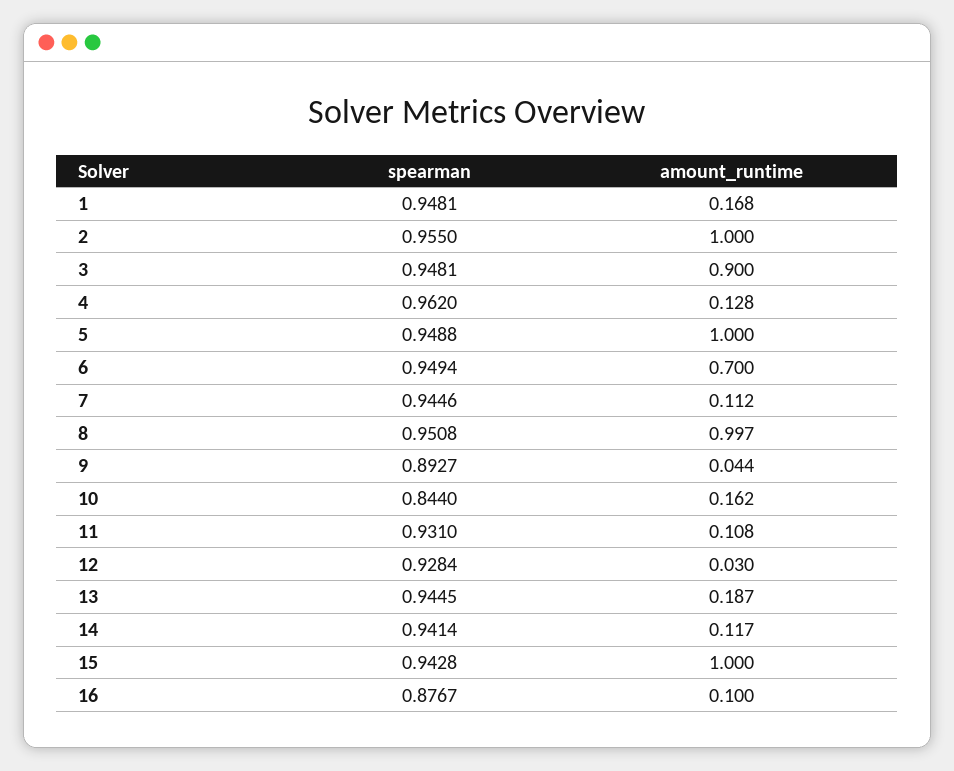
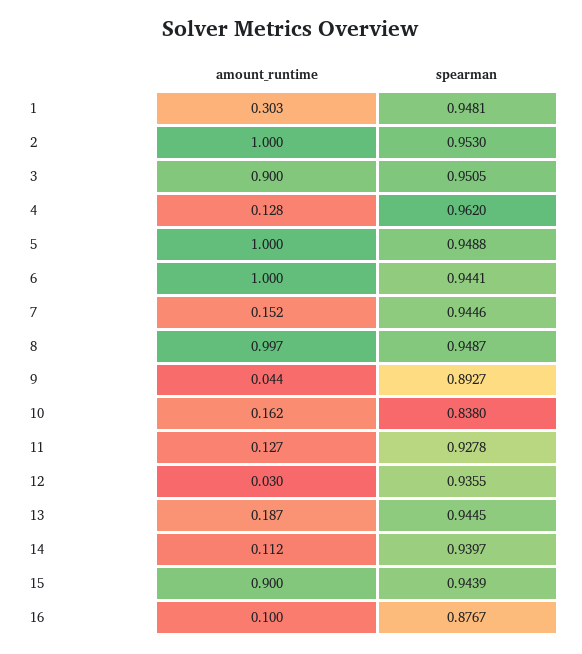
amount_runtime, 1: 0.168 -> 0.303
spearman, 2: 0.955 -> 0.953
spearman, 3: 0.9481 -> 0.9505
spearman, 6: 0.9494 -> 0.9441
amount_runtime, 6: 0.7 -> 1
amount_runtime, 7: 0.112 -> 0.152
spearman, 8: 0.9508 -> 0.9487
spearman, 10: 0.844 -> 0.838
spearman, 11: 0.931 -> 0.9278
amount_runtime, 11: 0.108 -> 0.127
spearman, 12: 0.9284 -> 0.9355
spearman, 14: 0.9414 -> 0.9397
amount_runtime, 14: 0.117 -> 0.112
spearman, 15: 0.9428 -> 0.9439
amount_runtime, 15: 1 -> 0.9

